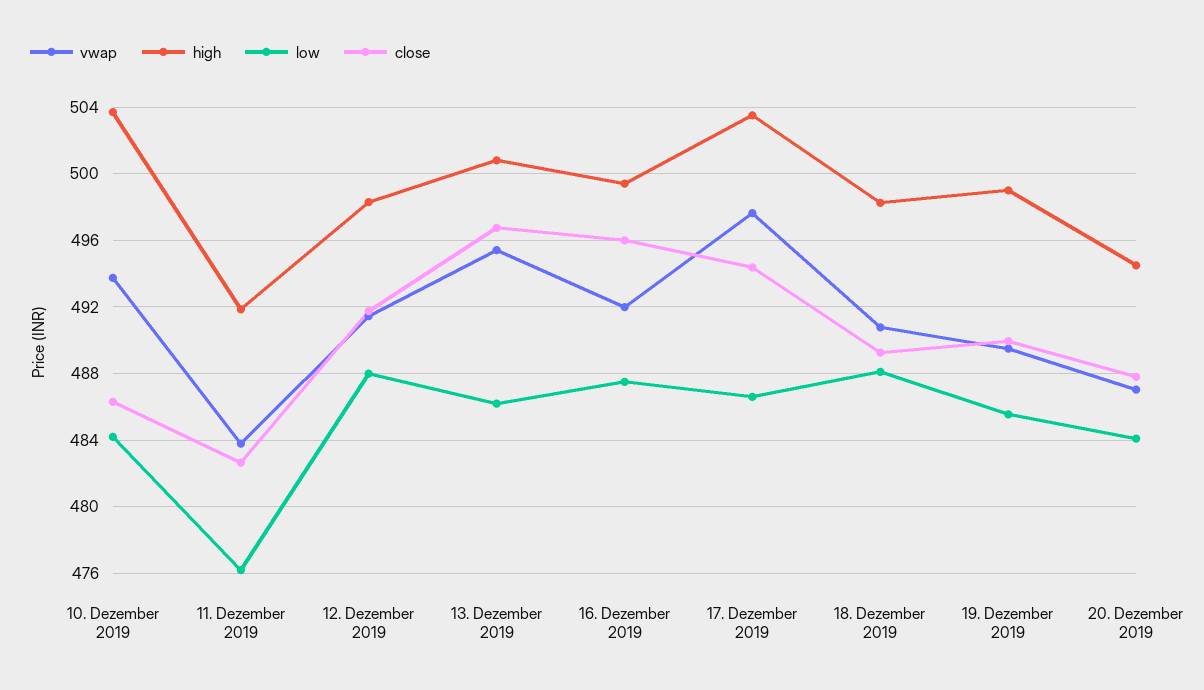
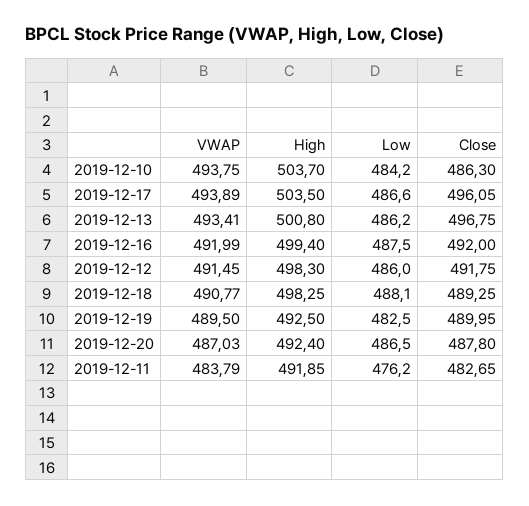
low, 12. Dezember 2019: 488 -> 486
vwap, 13. Dezember 2019: 495.5 -> 493.41
close, 16. Dezember 2019: 496 -> 492
vwap, 17. Dezember 2019: 497.5 -> 493.89
close, 17. Dezember 2019: 494.5 -> 496.05
high, 19. Dezember 2019: 499 -> 492.5
low, 19. Dezember 2019: 485.5 -> 482.5
high, 20. Dezember 2019: 494.5 -> 492.4
low, 20. Dezember 2019: 484 -> 486.5

